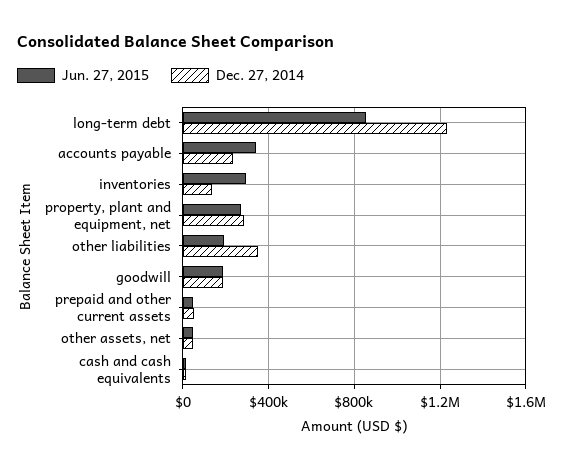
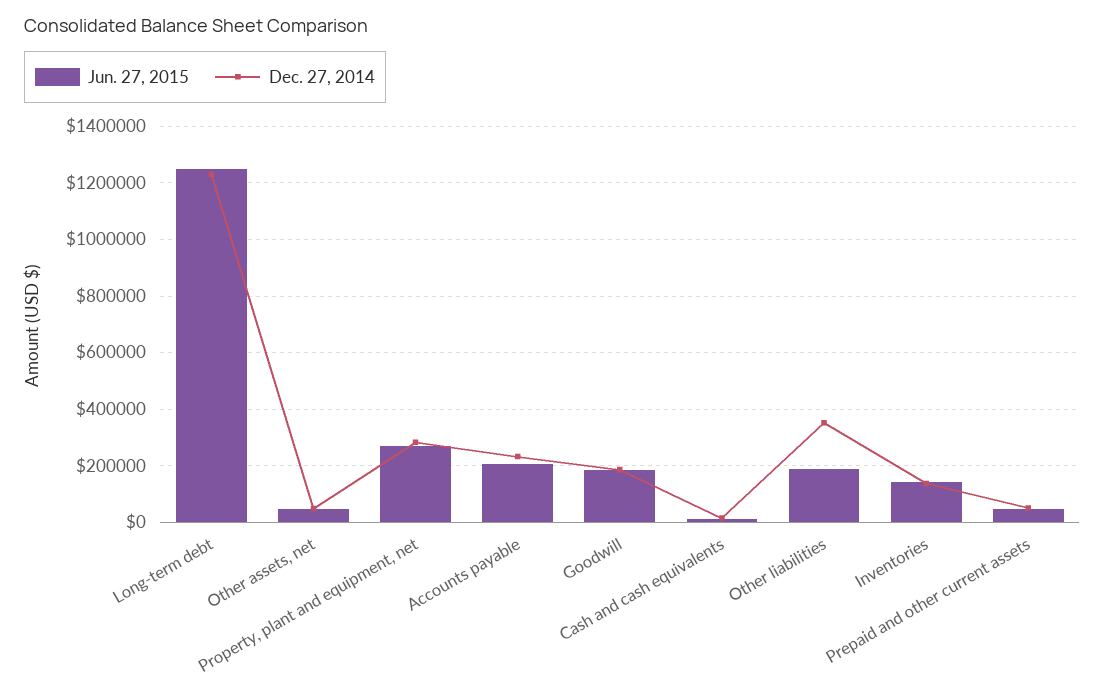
Jun. 27, 2015, long-term debt: 850000 -> 1250000
Jun. 27, 2015, accounts payable: 350000 -> 200000
Jun. 27, 2015, inventories: 300000 -> 150000

